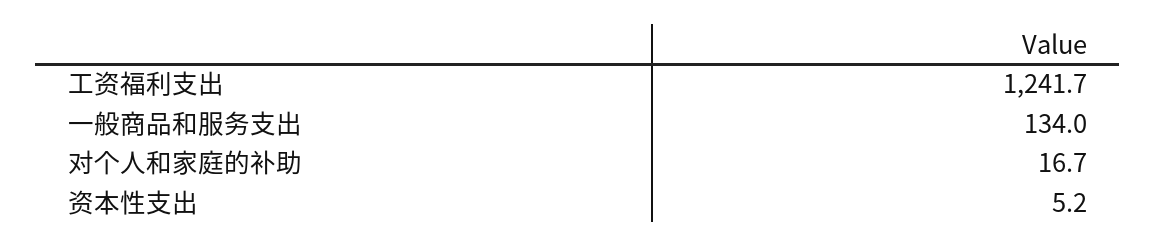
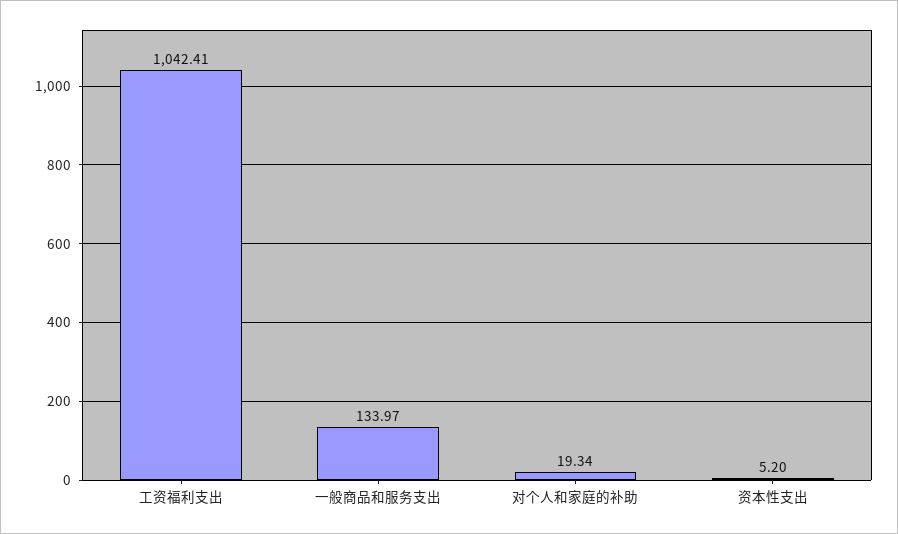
工资福利支出: 1241.7 -> 1042.41
对个人和家庭的补助: 16.7 -> 19.34

